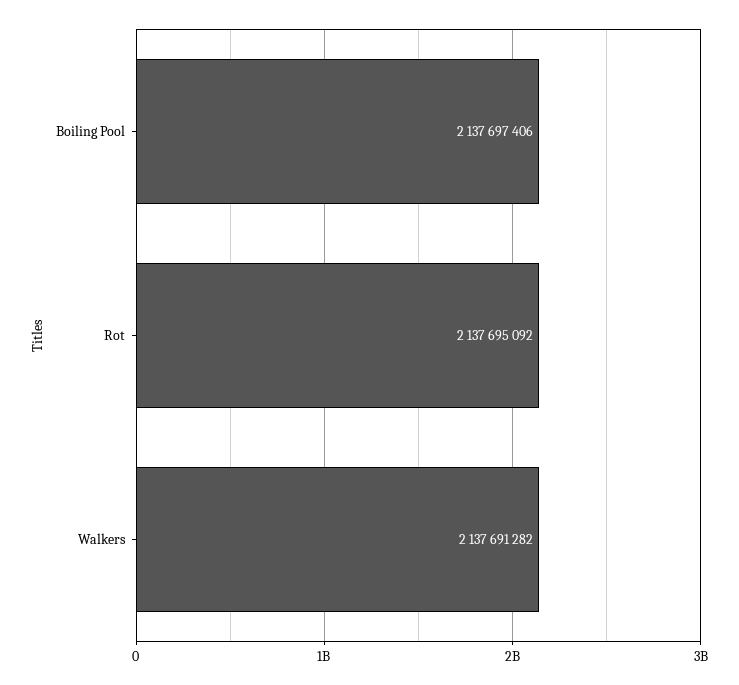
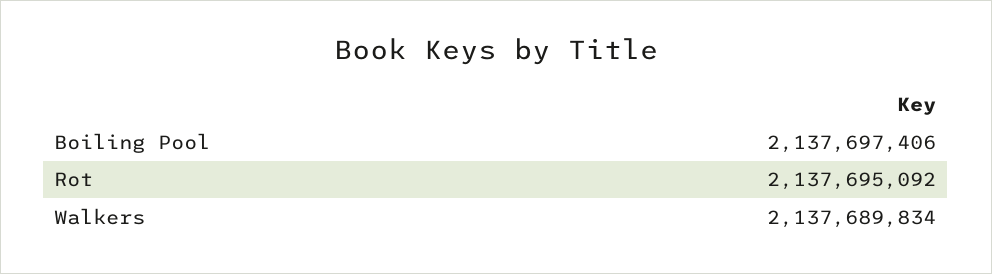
Walkers: 2137691282 -> 2137689834

